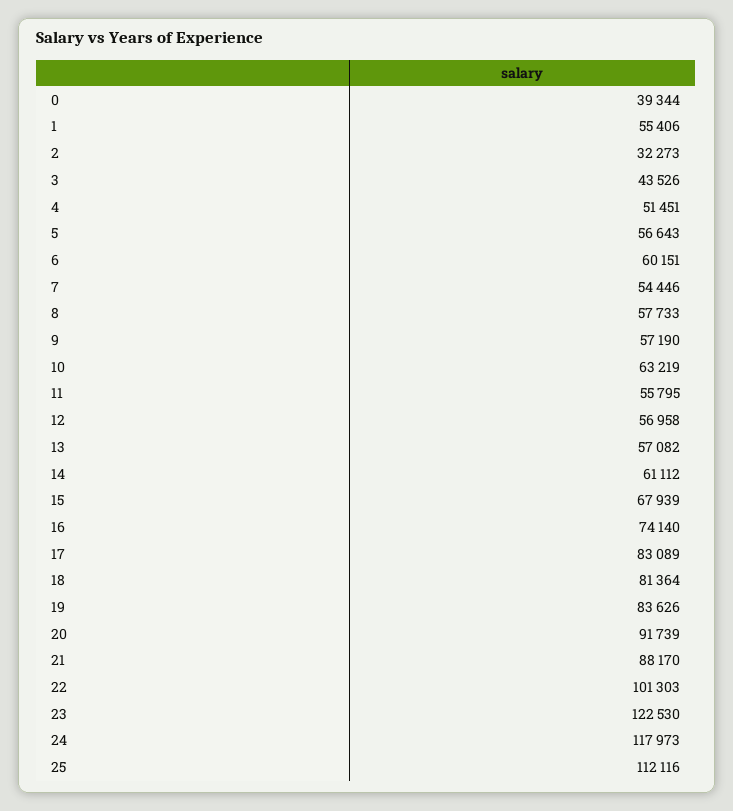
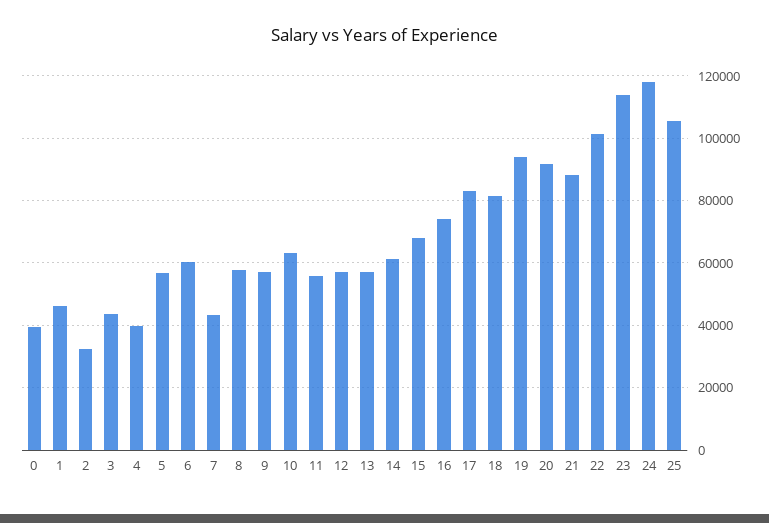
1: 55406 -> 46000
4: 51451 -> 40000
7: 54446 -> 44000
19: 83626 -> 94000
23: 122530 -> 114000
25: 112116 -> 106000

